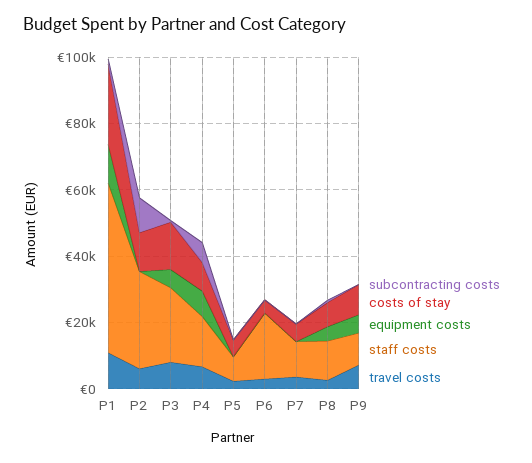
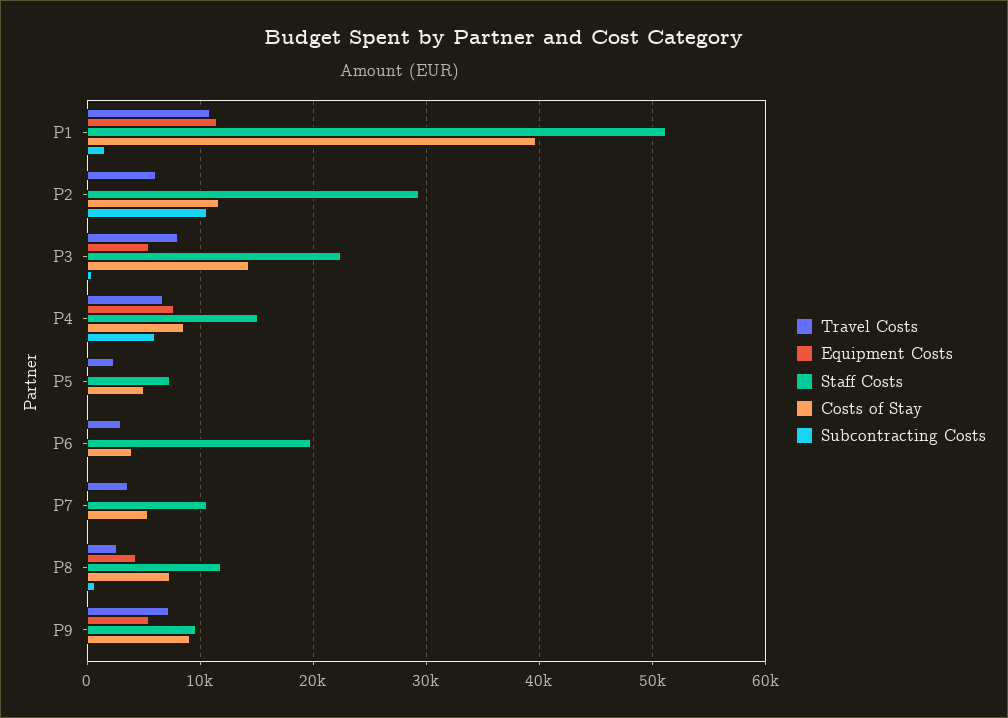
costs of stay, P1: 25000 -> 40000

